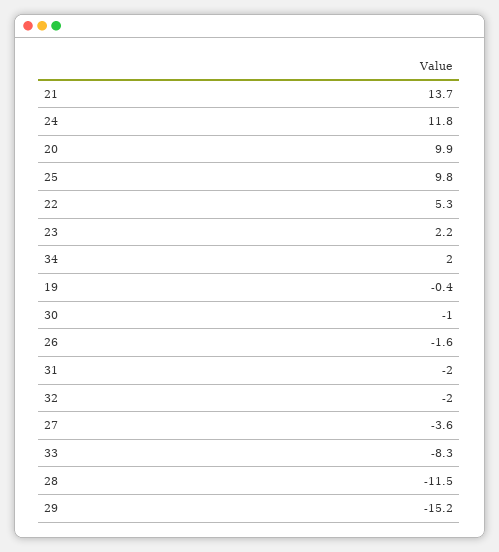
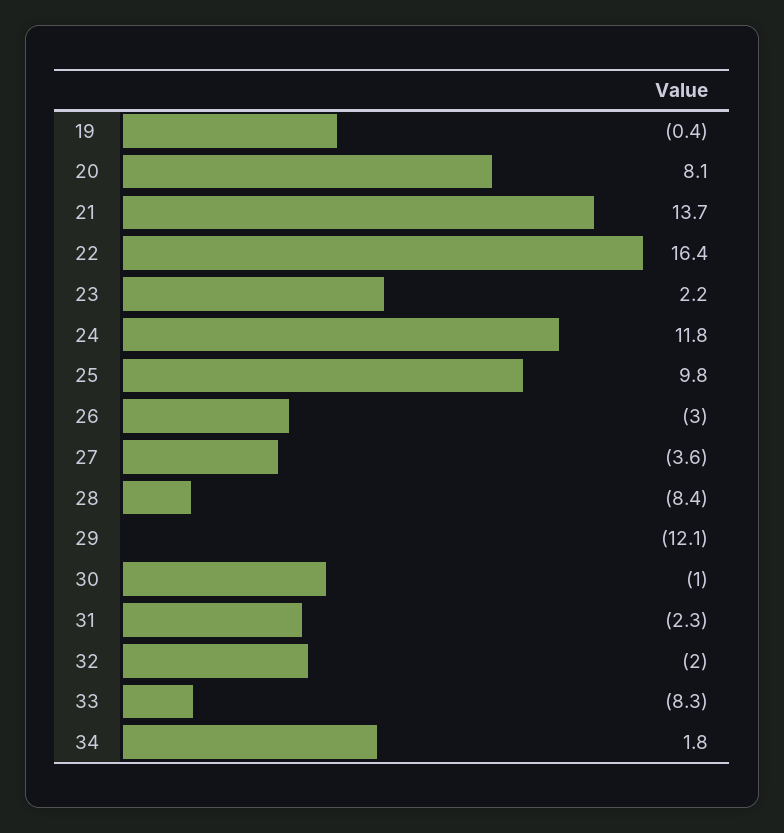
20: 9.9 -> 8.1
22: 5.3 -> 16.4
34: 2 -> 1.8
26: -1.6 -> -3
31: -2 -> -2.3
28: -11.5 -> -8.4
29: -15.2 -> -12.1

